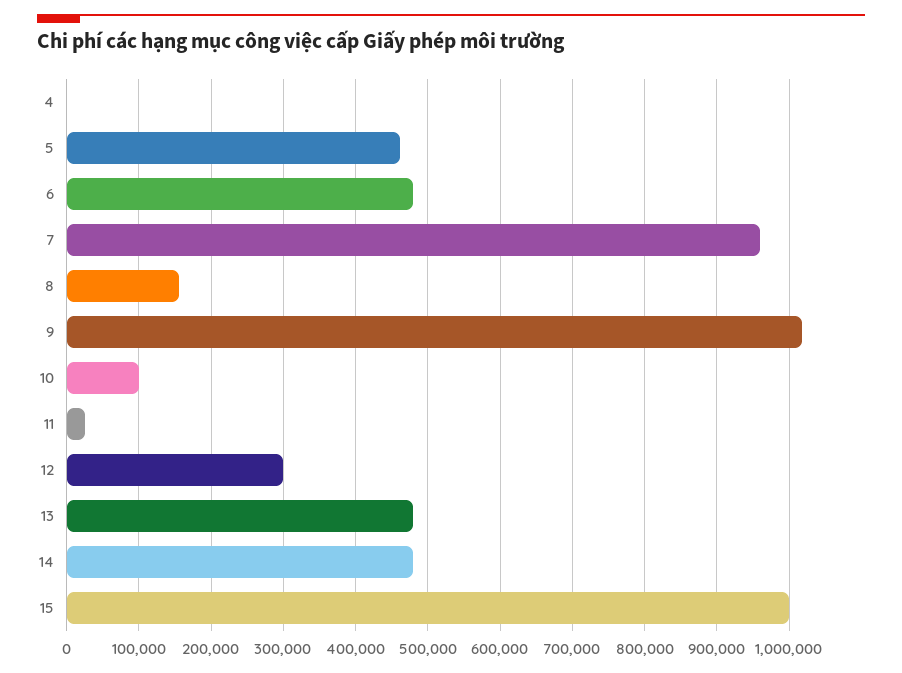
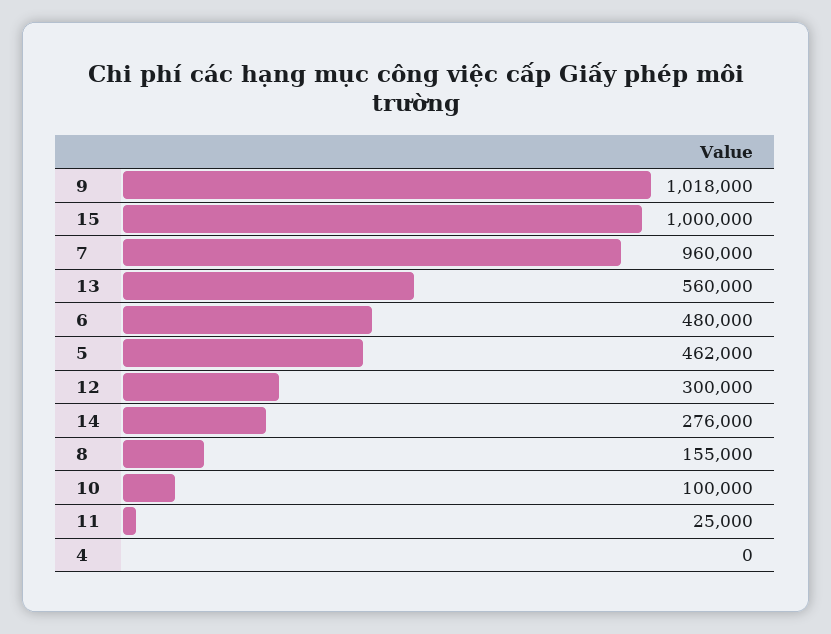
13: 480000 -> 560000
14: 480000 -> 276000

